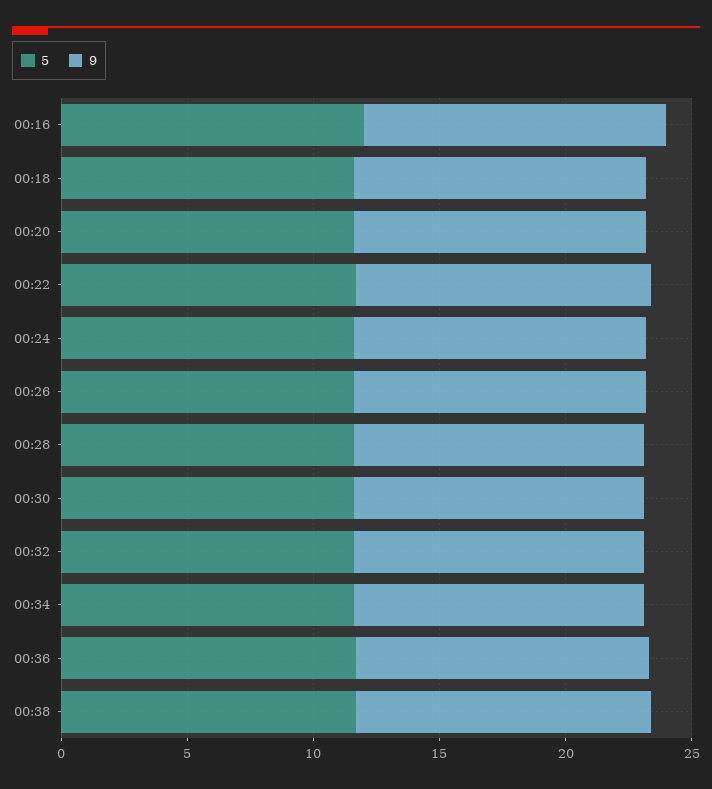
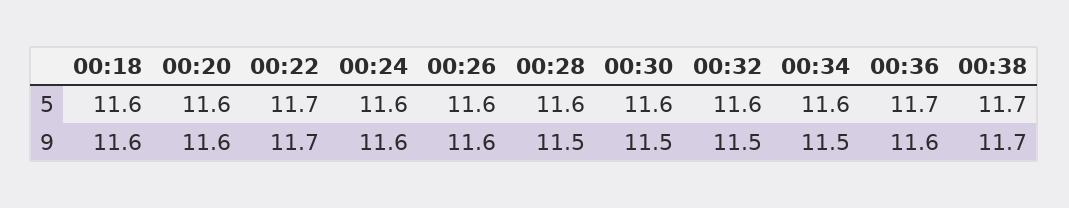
5, 00:16: 12 -> none
9, 00:16: 12 -> none

